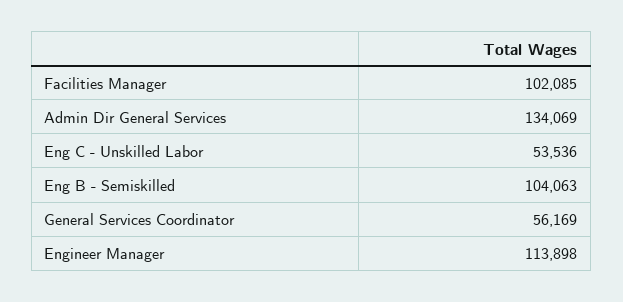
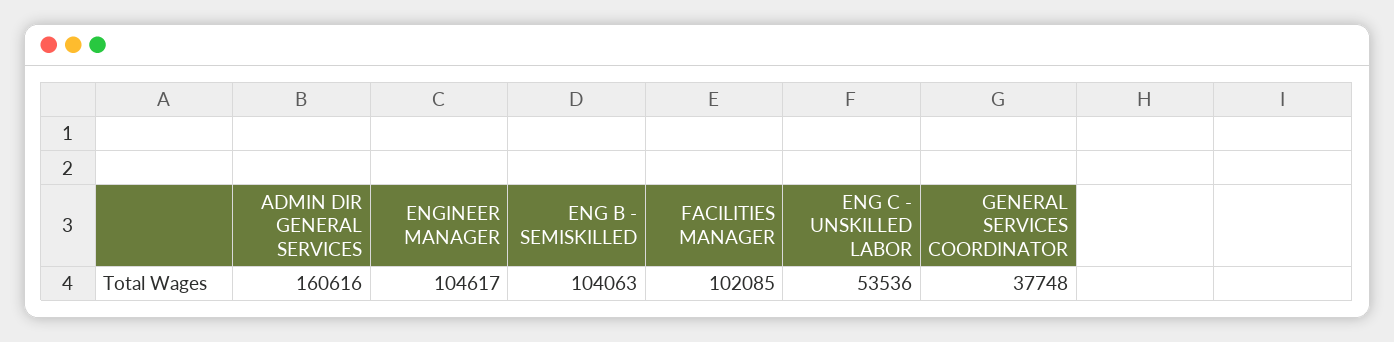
Admin Dir General Services: 134069 -> 160616
General Services Coordinator: 56169 -> 37748
Engineer Manager: 113898 -> 104617

